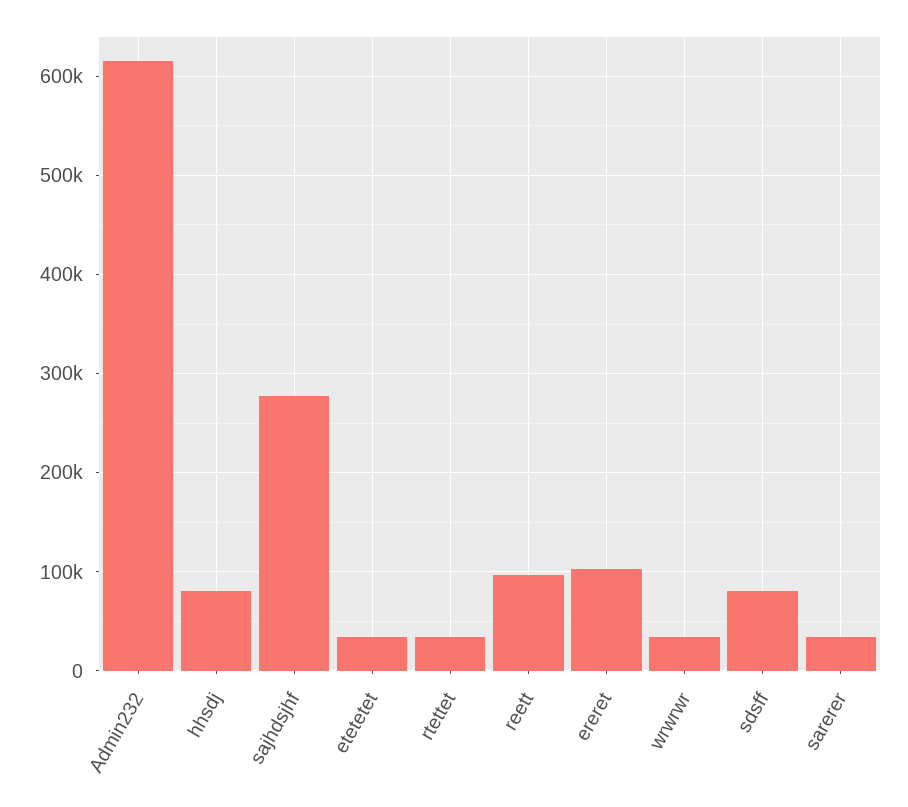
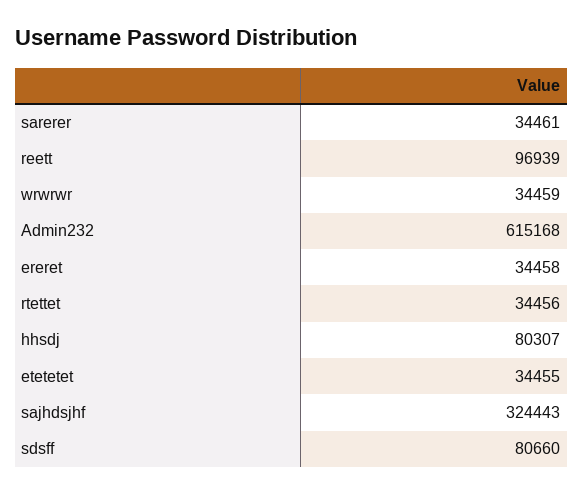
sajhdsjhf: 280000 -> 324443
ereret: 100000 -> 34458

